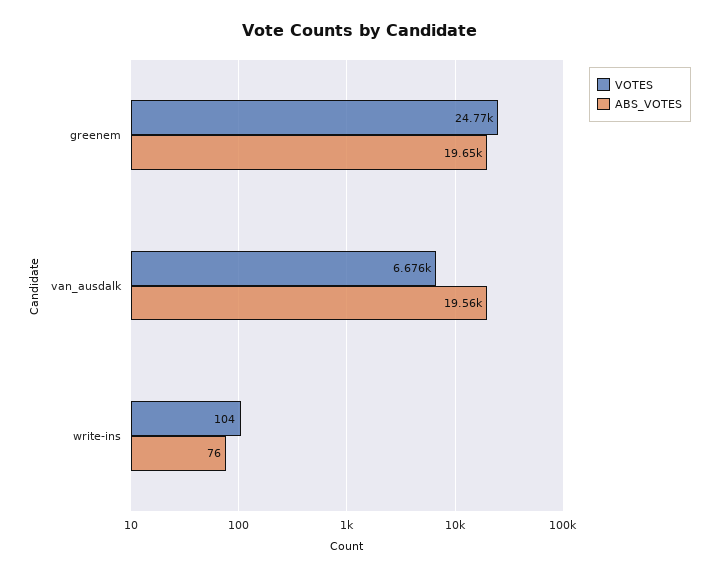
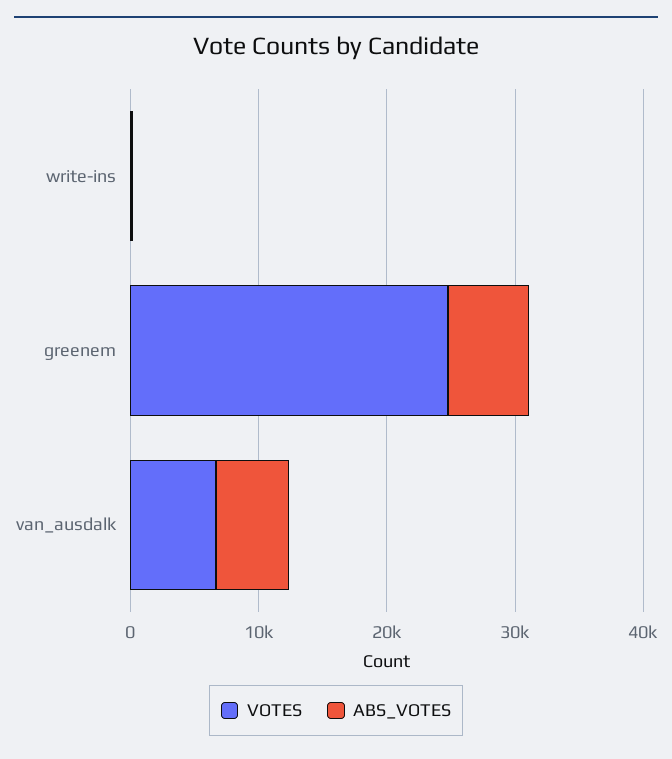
ABS_VOTES, greenem: 19650 -> 6000
ABS_VOTES, van_ausdalk: 19560 -> 6000

